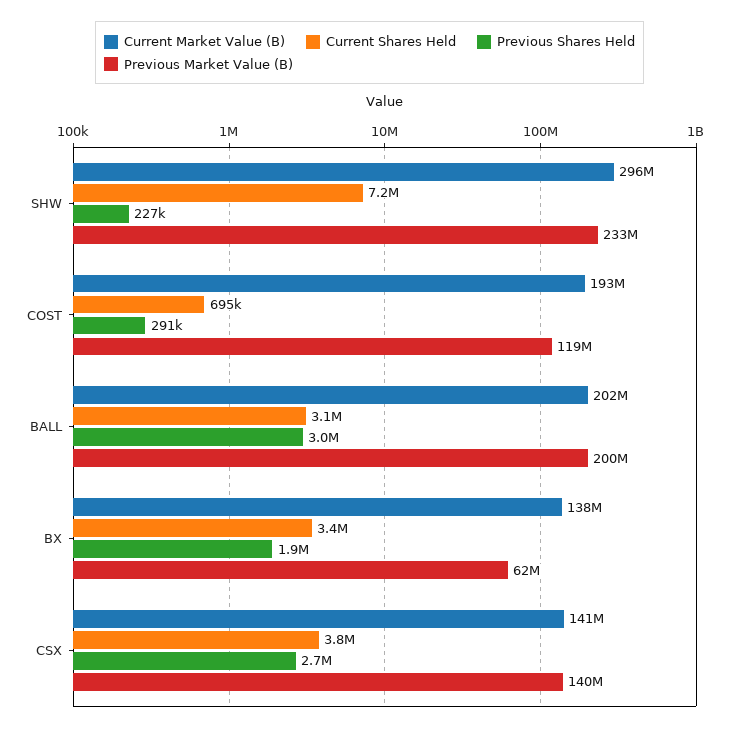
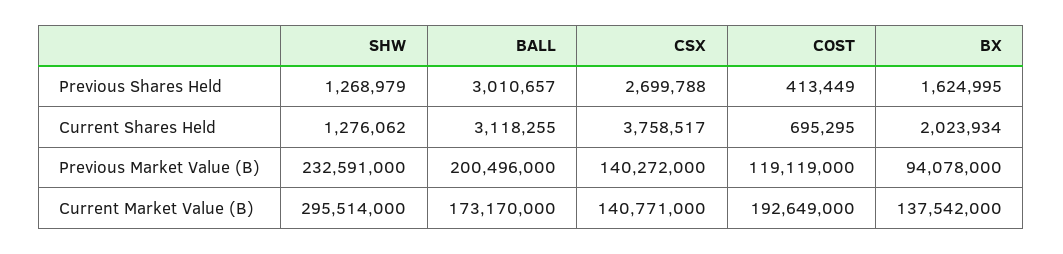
Current Shares Held, SHW: 7200000 -> 1276062
Previous Shares Held, SHW: 227000 -> 1268979
Previous Shares Held, COST: 291000 -> 413449
Current Market Value (B), BALL: 202000000 -> 173170000
Current Shares Held, BX: 3400000 -> 2023934
Previous Shares Held, BX: 1900000 -> 1624995
Previous Market Value (B), BX: 62000000 -> 94078000

